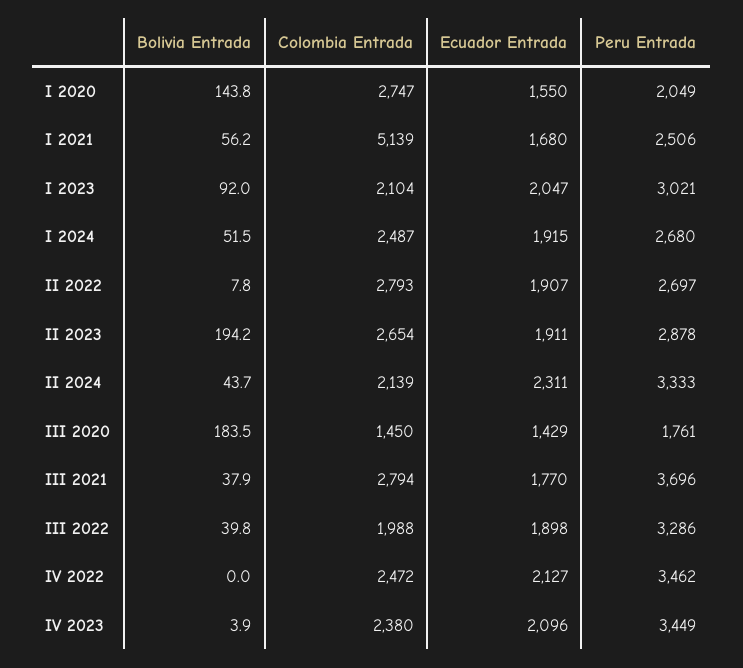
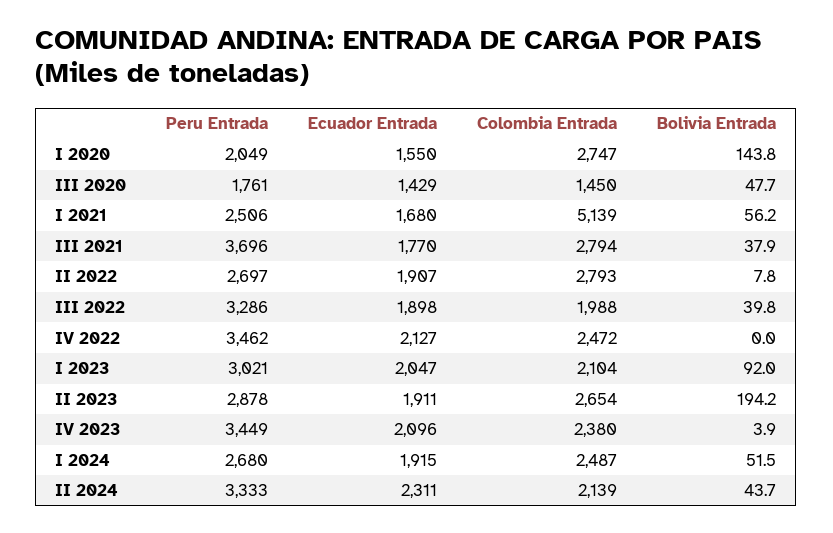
Bolivia Entrada, III 2020: 183.5 -> 47.7

